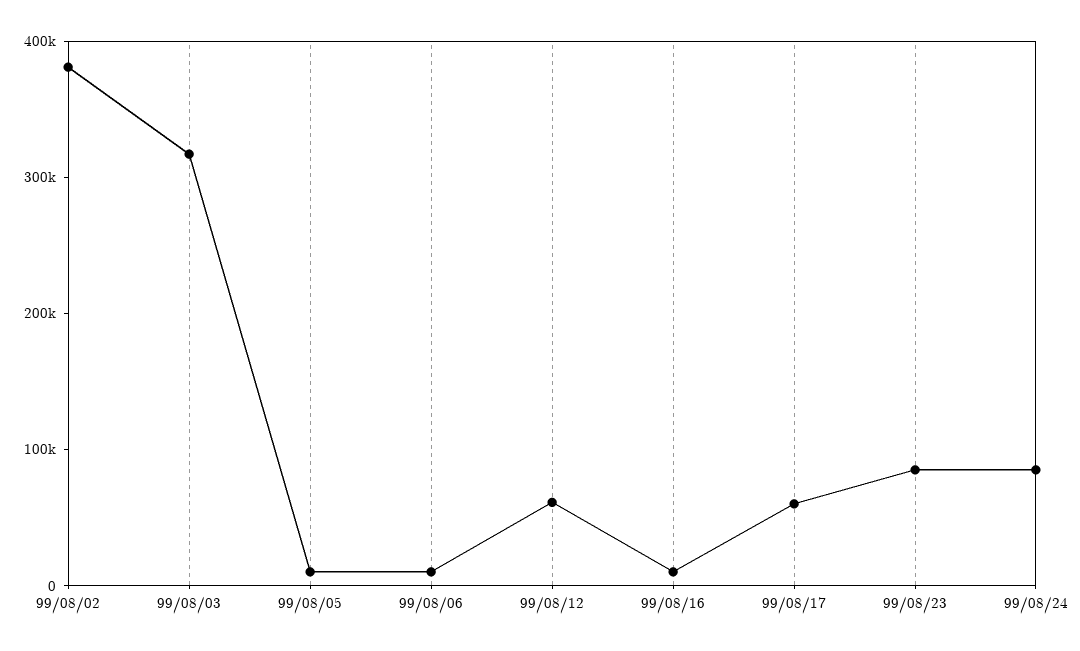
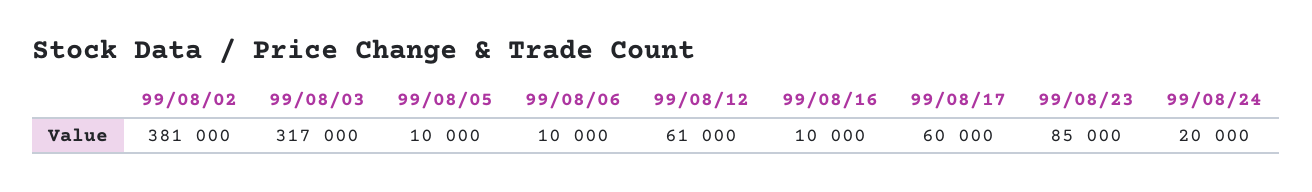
99/08/24: 80000 -> 20000

